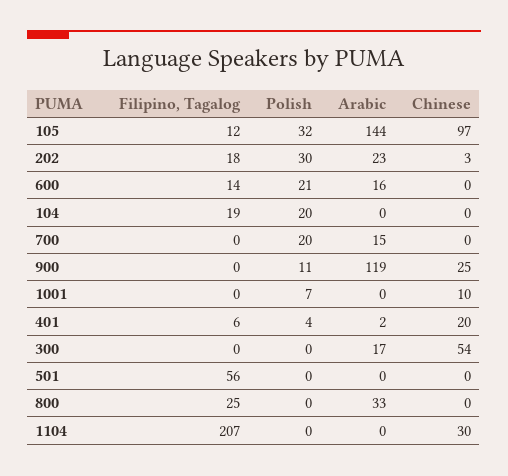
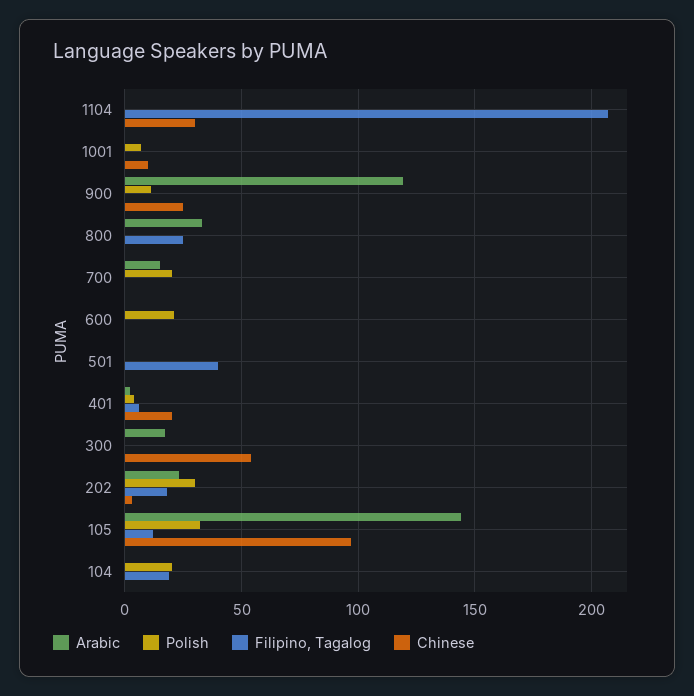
Filipino, Tagalog, 600: 14 -> 0
Arabic, 600: 16 -> 0
Filipino, Tagalog, 501: 56 -> 40

